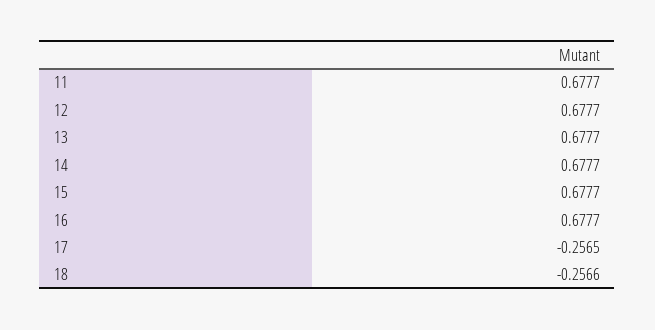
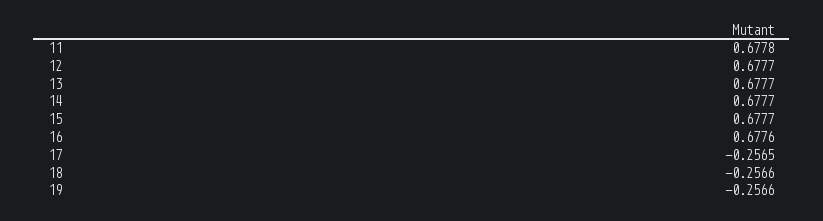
11: 0.6777 -> 0.6778
16: 0.6777 -> 0.6776
19: none -> -0.2566

